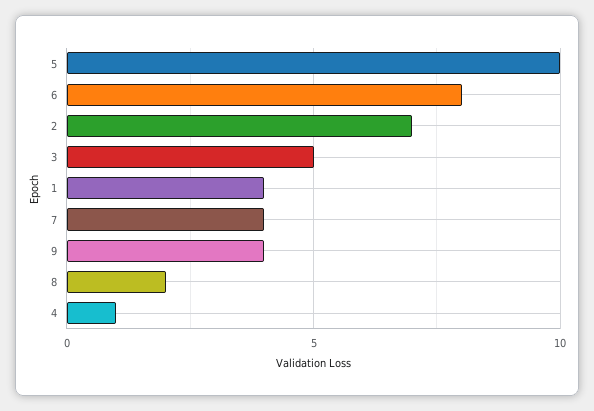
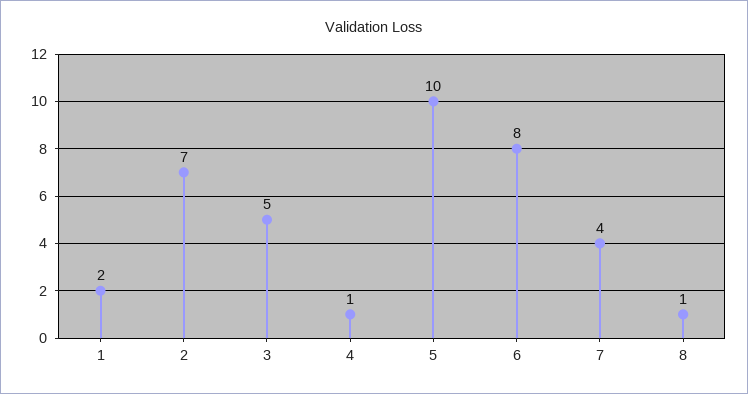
1: 4 -> 2
9: 4 -> none
8: 2 -> 1

